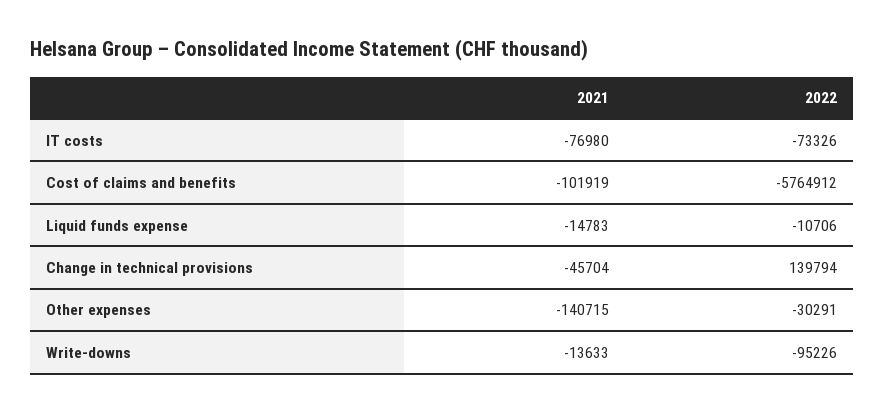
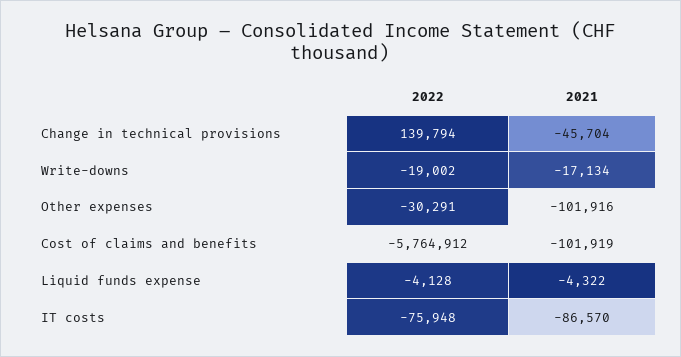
2021, IT costs: -76980 -> -86570
2022, IT costs: -73326 -> -75948
2021, Liquid funds expense: -14783 -> -4322
2022, Liquid funds expense: -10706 -> -4128
2021, Other expenses: -140715 -> -101916
2021, Write-downs: -13633 -> -17134
2022, Write-downs: -95226 -> -19002

